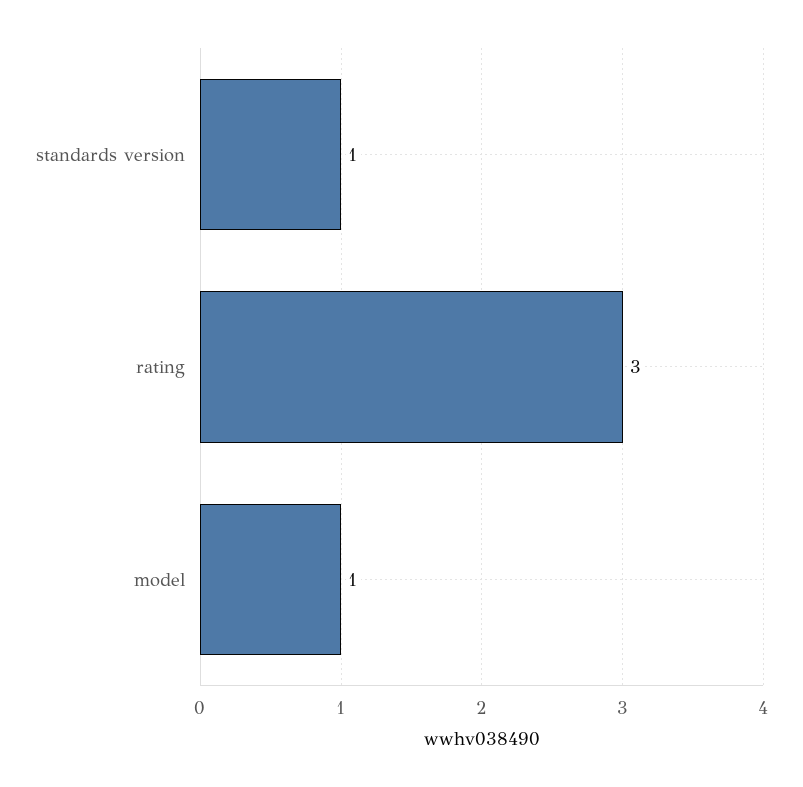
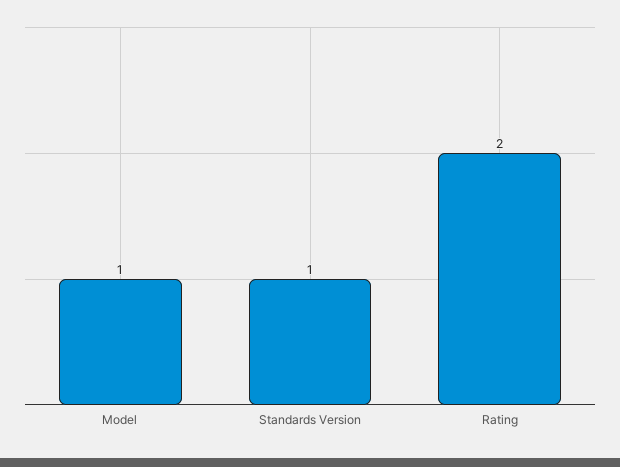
rating: 3 -> 2

